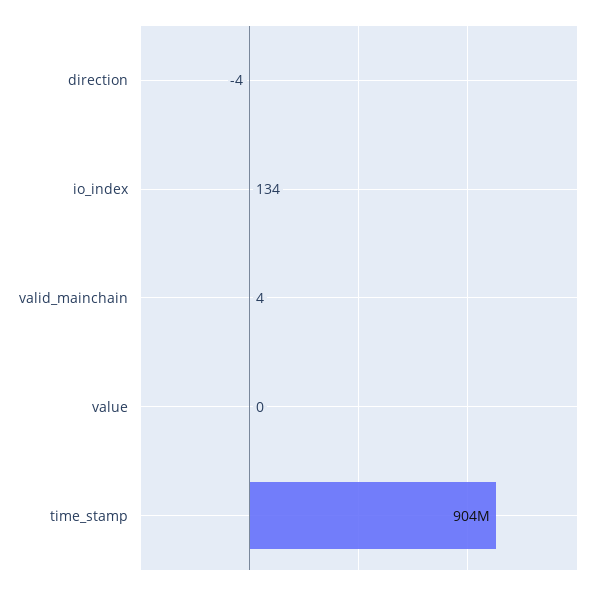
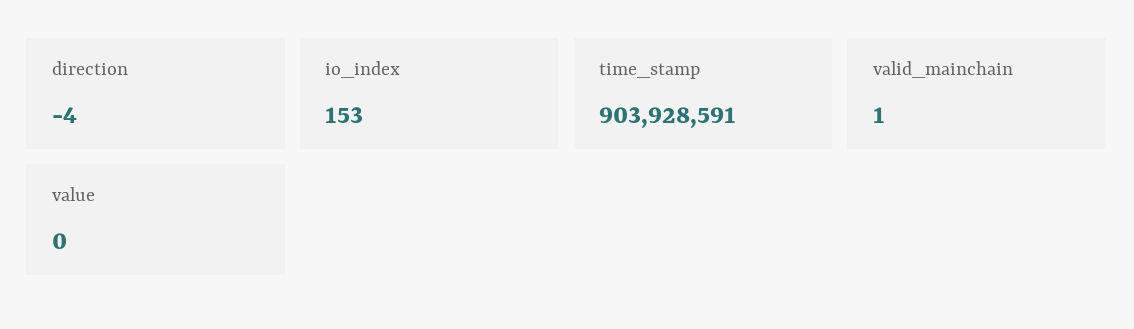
io_index: 134 -> 153
valid_mainchain: 4 -> 1

